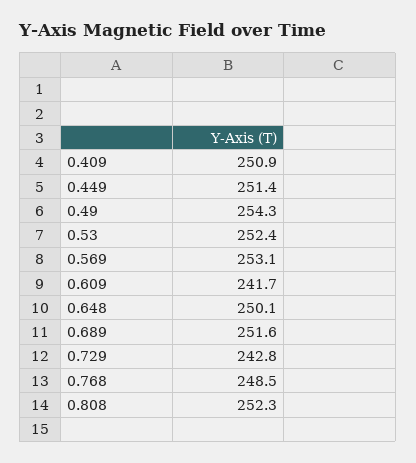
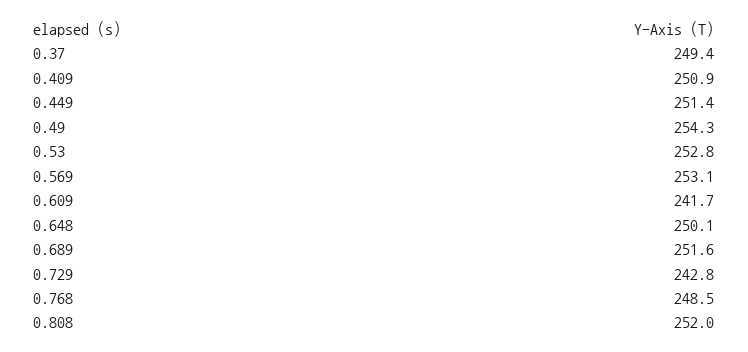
0.53: 252.4 -> 252.8
0.808: 252.3 -> 252
0.37: none -> 249.4

